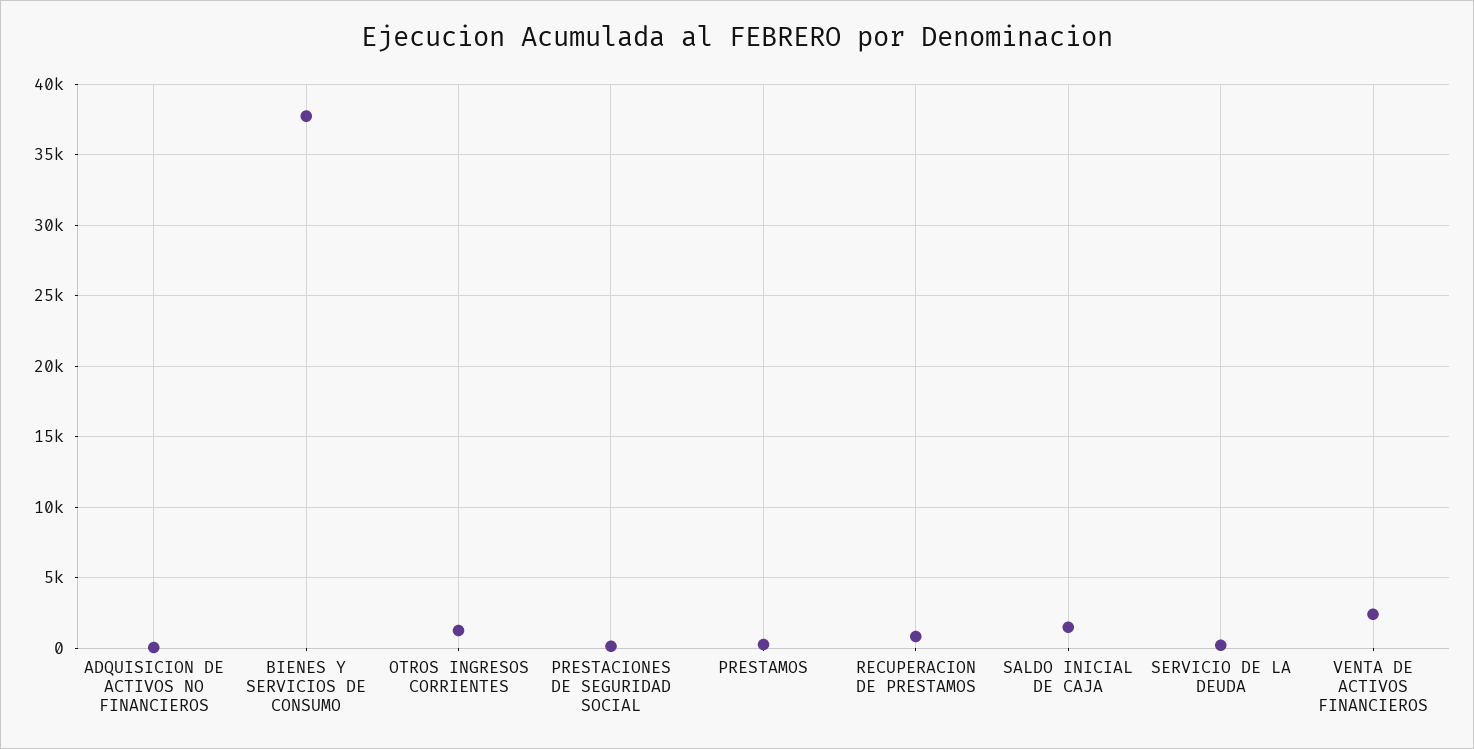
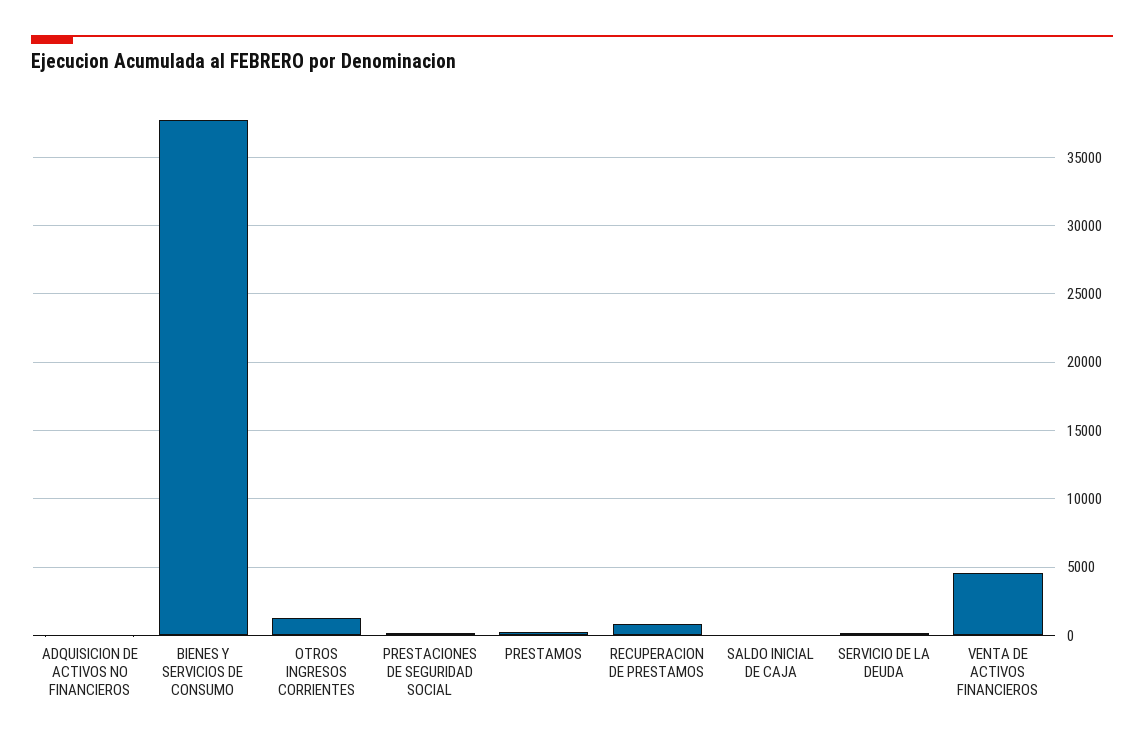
SALDO INICIAL DE CAJA: 1500 -> 0
VENTA DE ACTIVOS FINANCIEROS: 2500 -> 4500

